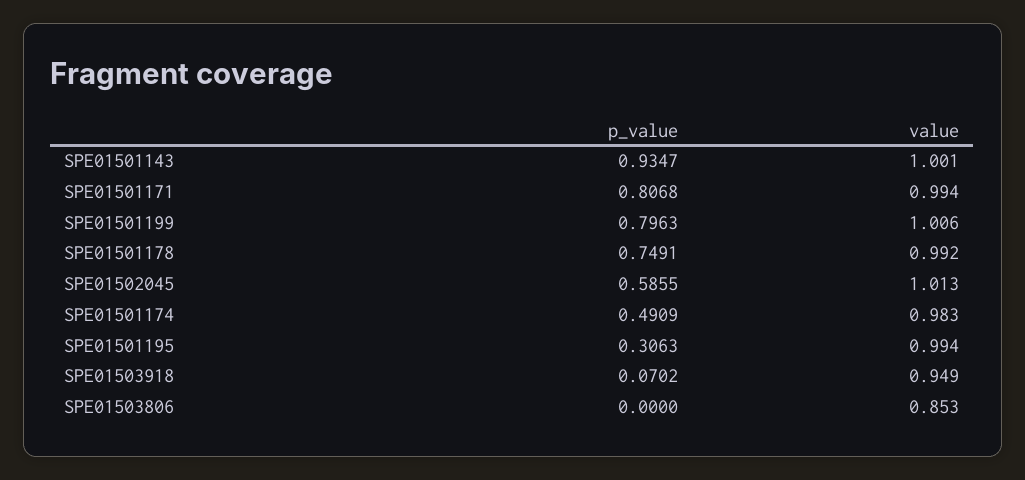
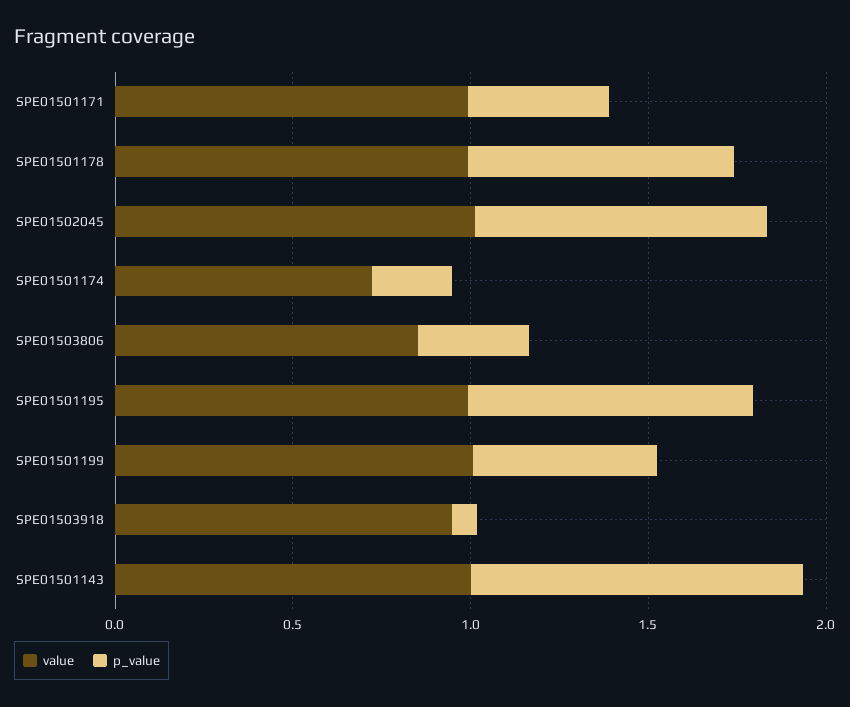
p_value, SPE01501171: 0.8068 -> 0.4
p_value, SPE01501199: 0.7963 -> 0.5
p_value, SPE01502045: 0.5855 -> 0.8
p_value, SPE01501174: 0.4909 -> 0.2
value, SPE01501174: 0.983 -> 0.7
p_value, SPE01501195: 0.3063 -> 0.8
p_value, SPE01503806: 0 -> 0.3

